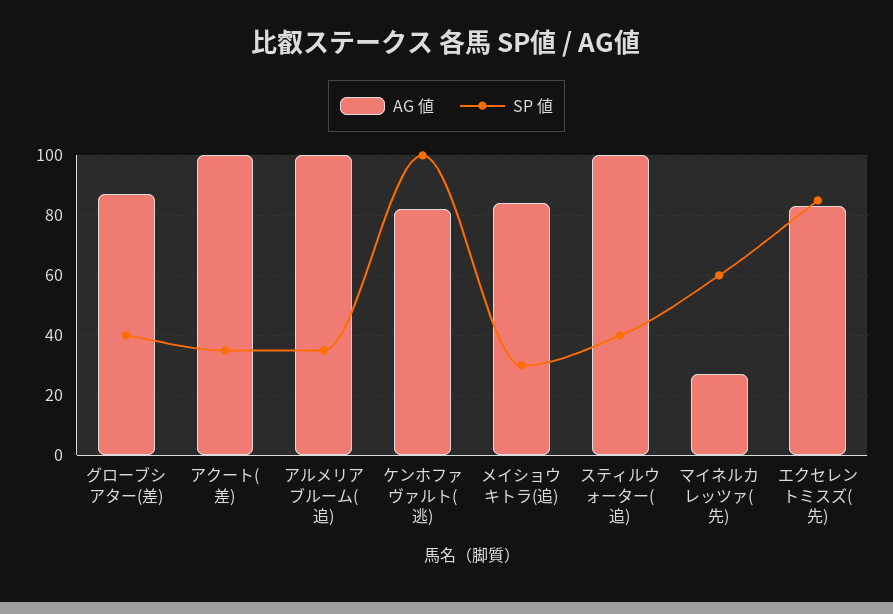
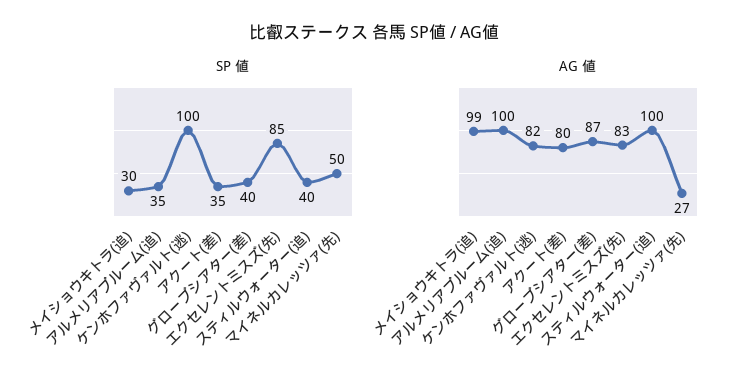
AG 値, アクート(差): 100 -> 80
AG 値, メイショウキトラ(追): 85 -> 99
SP 値, マイネルカレッツァ(先): 60 -> 50

